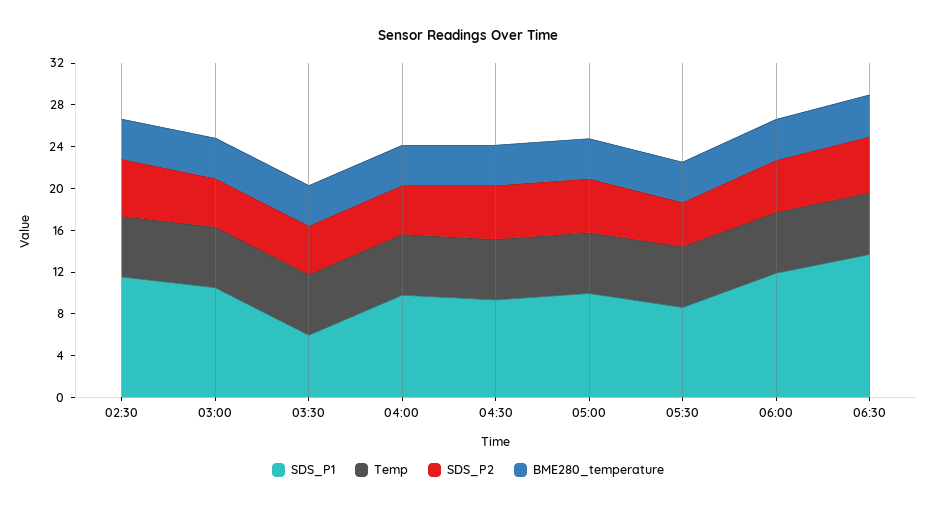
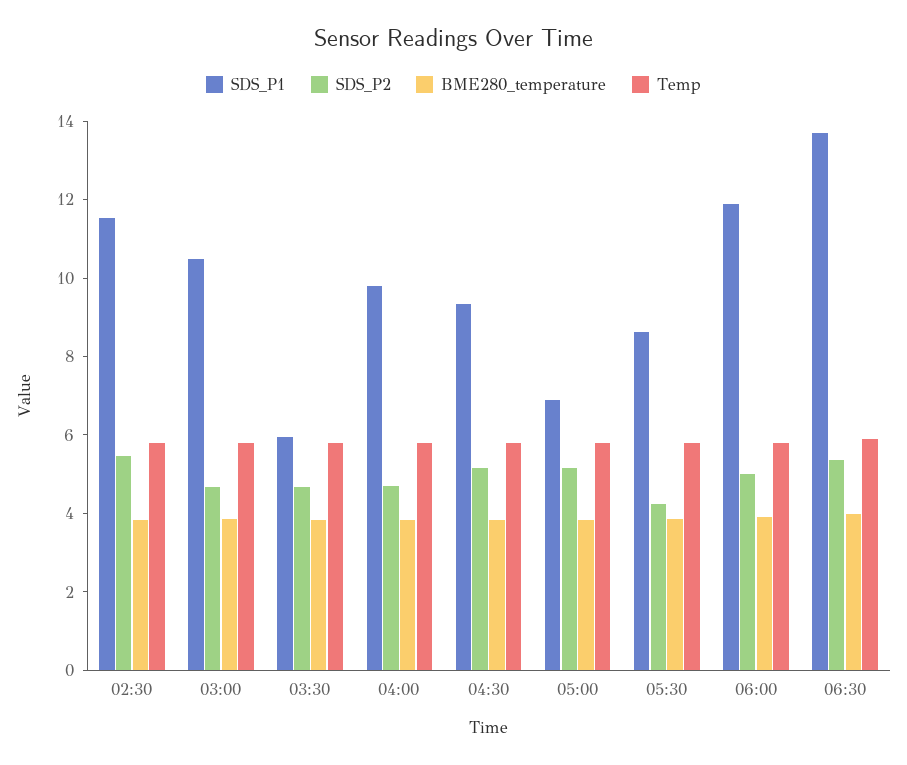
SDS_P1, 05:00: 10 -> 7

